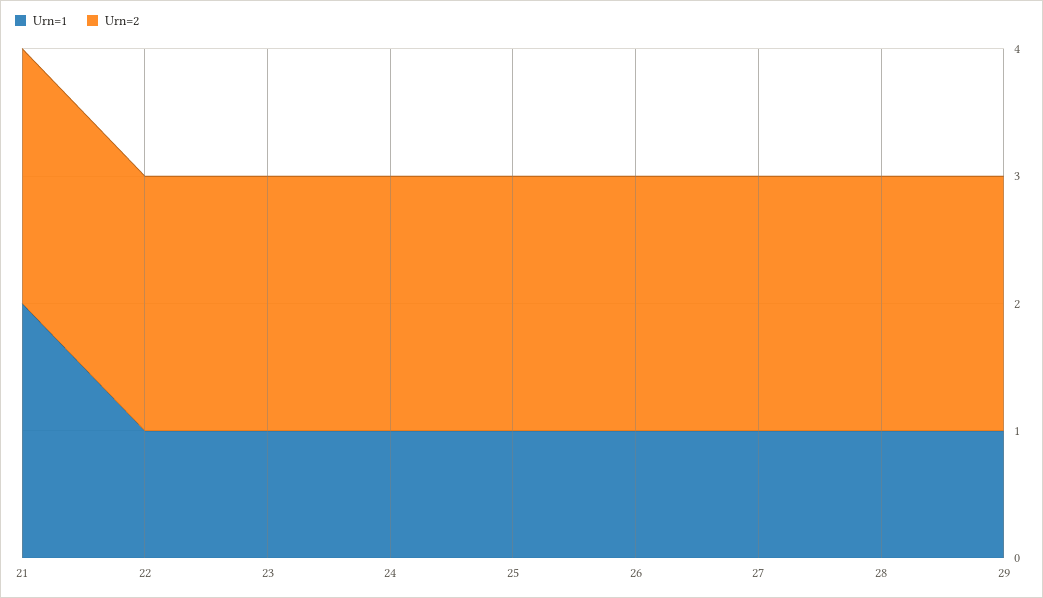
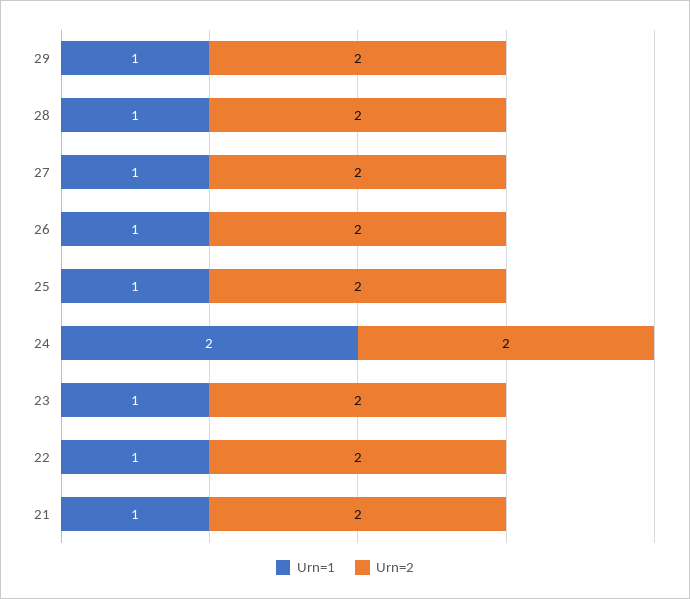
Urn=1, 21: 2 -> 1
Urn=1, 24: 1 -> 2

